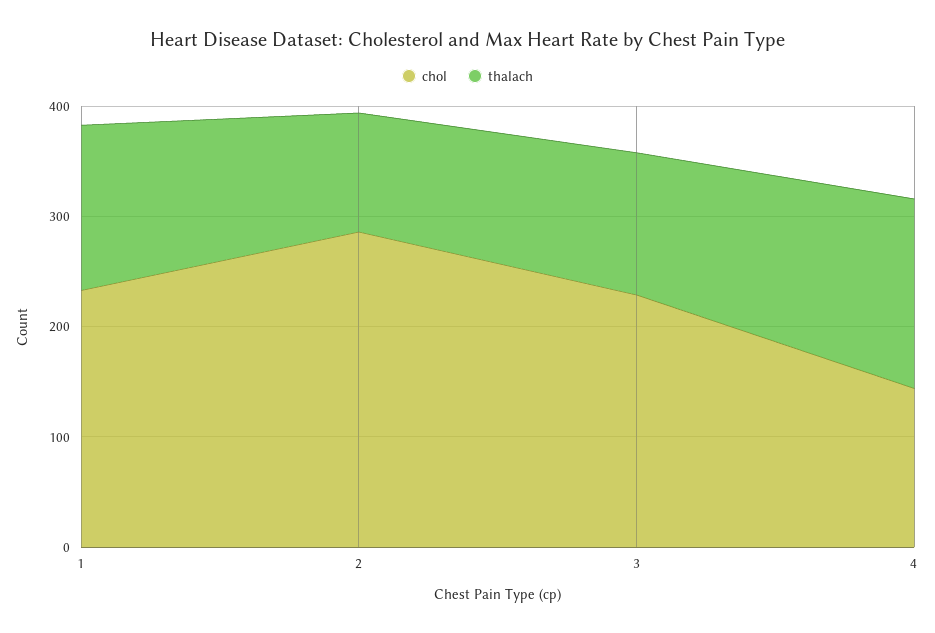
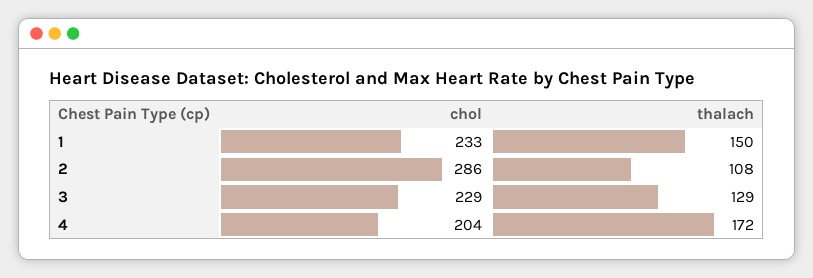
chol, 4: 140 -> 204

